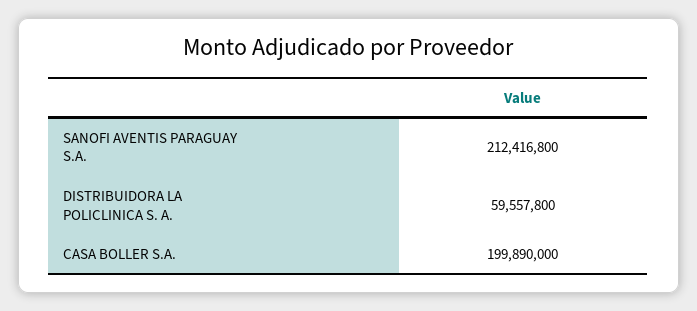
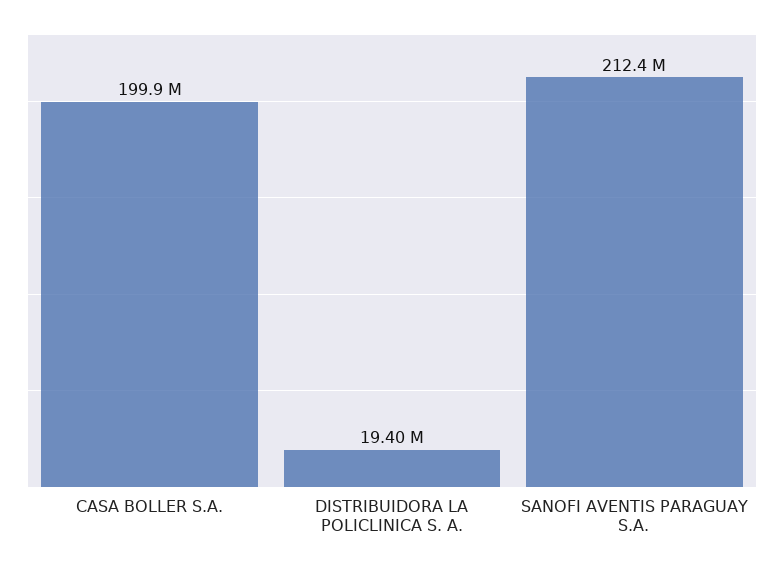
DISTRIBUIDORA LA POLICLINICA S. A.: 59557800 -> 19400000

